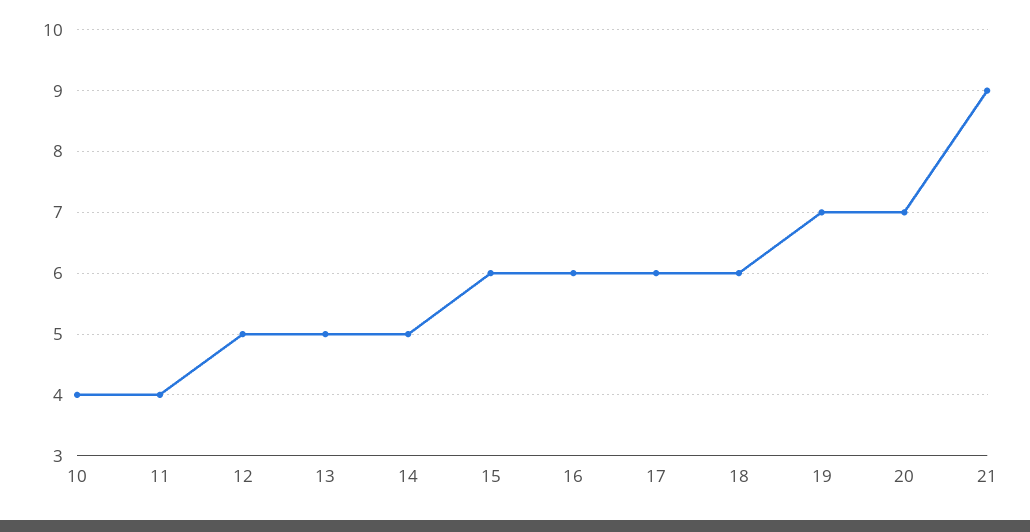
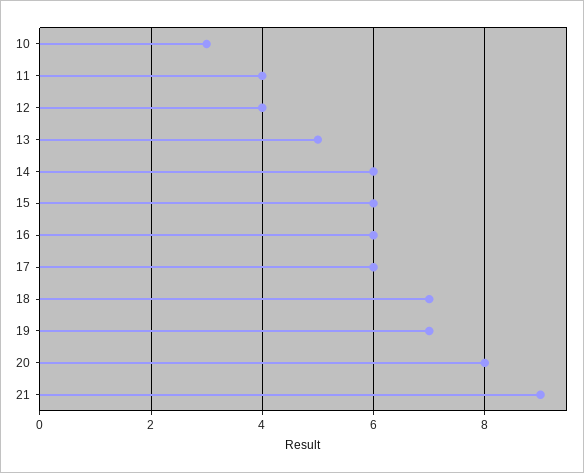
10: 4 -> 3
12: 5 -> 4
14: 5 -> 6
18: 6 -> 7
20: 7 -> 8

